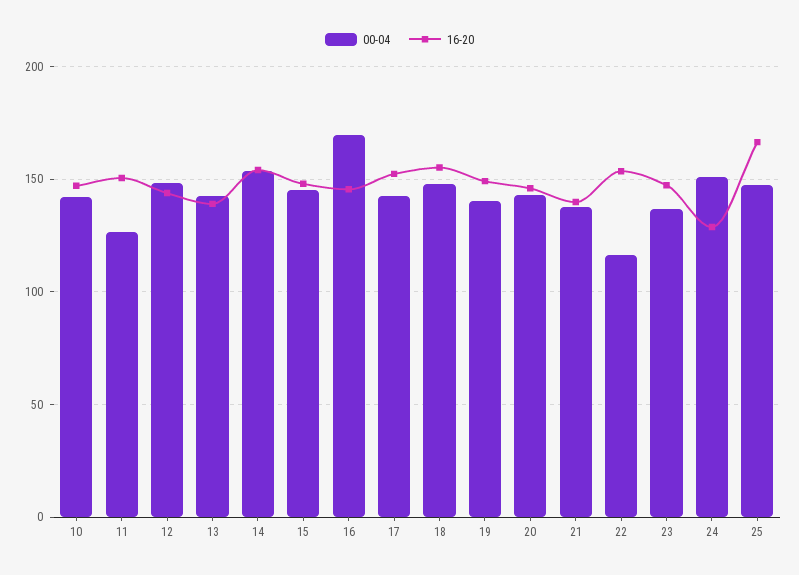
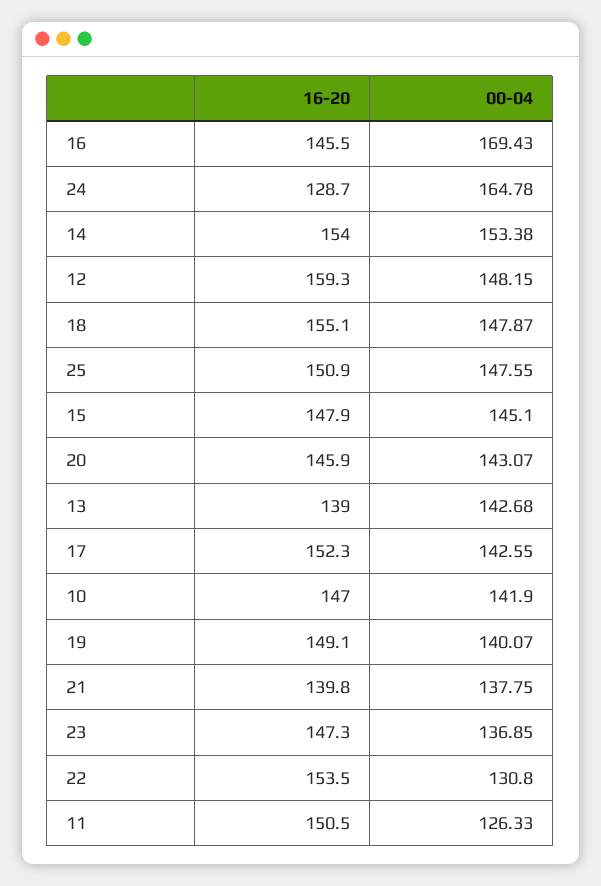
16-20, 12: 145 -> 159.3
00-04, 22: 115 -> 130.8
00-04, 24: 150 -> 164.78
16-20, 25: 165 -> 150.9

